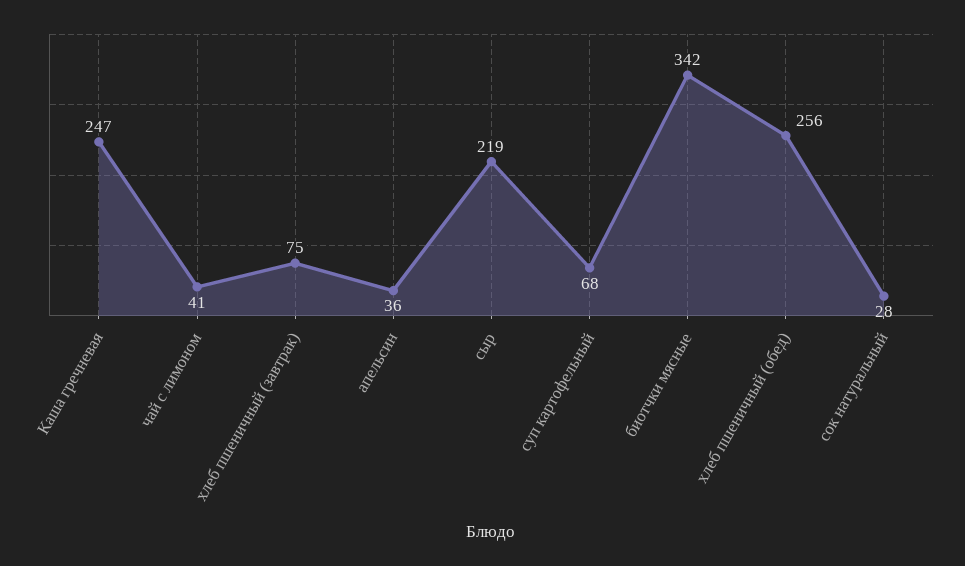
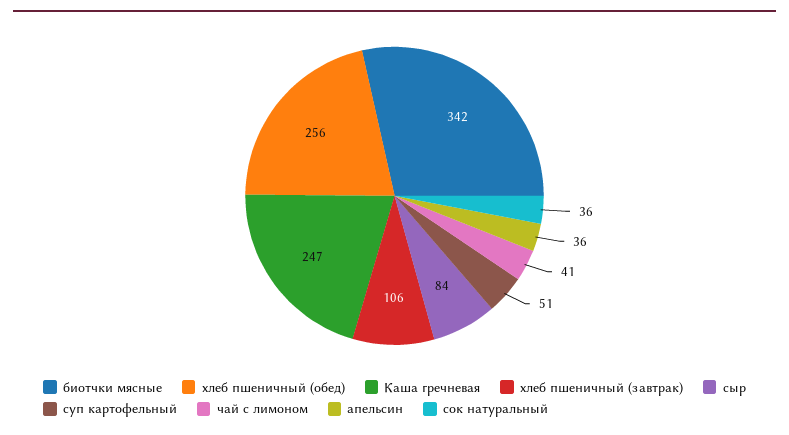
хлеб пшеничный (завтрак): 75 -> 106
сыр: 219 -> 84
суп картофельный: 68 -> 51
сок натуральный: 28 -> 36

